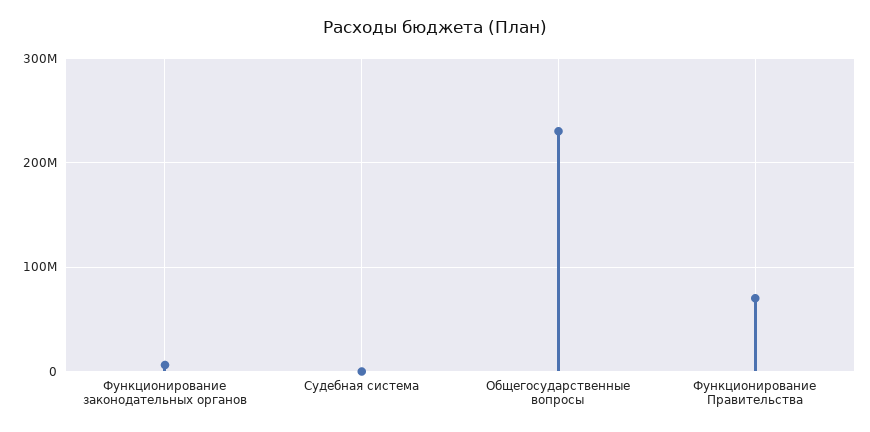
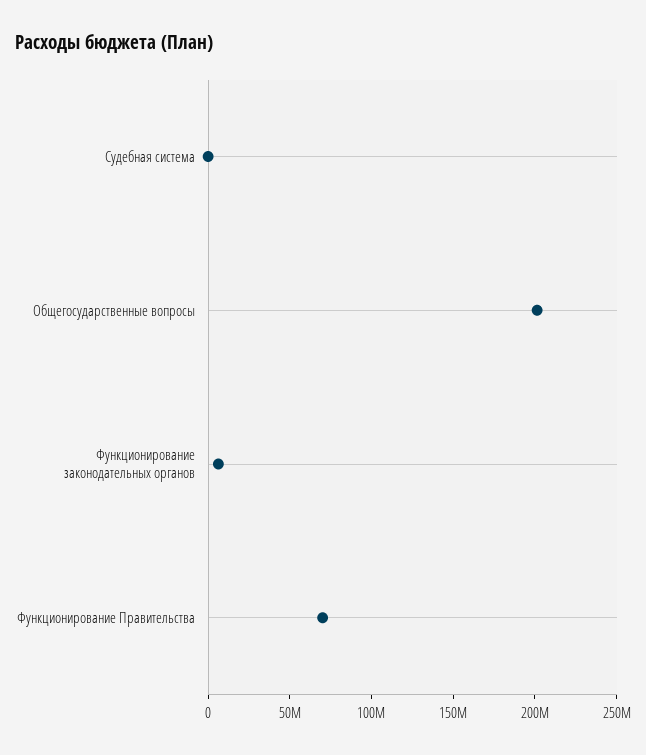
Общегосударственные вопросы: 230000000 -> 200000000

